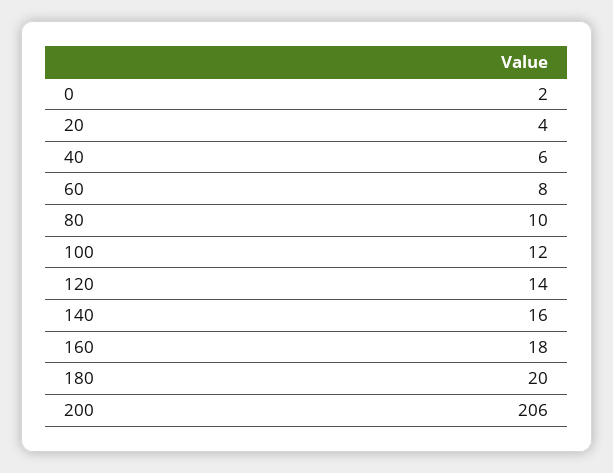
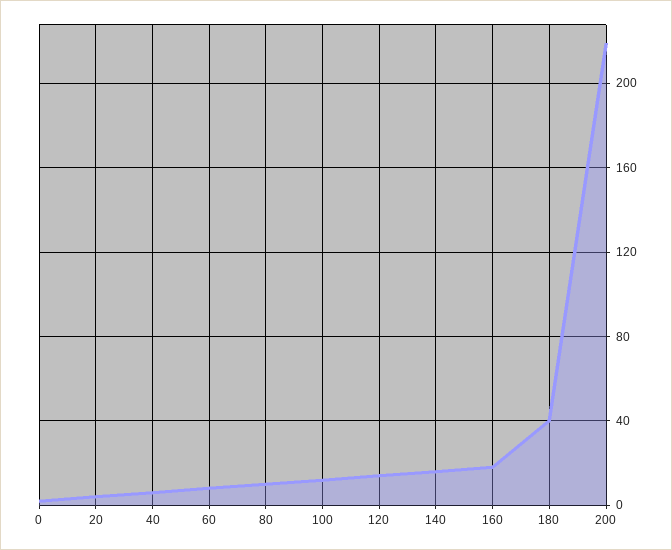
180: 20 -> 40
200: 206 -> 220

